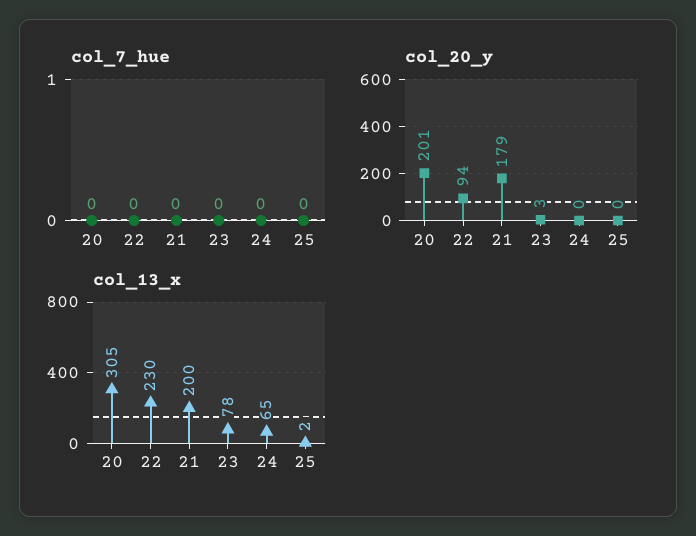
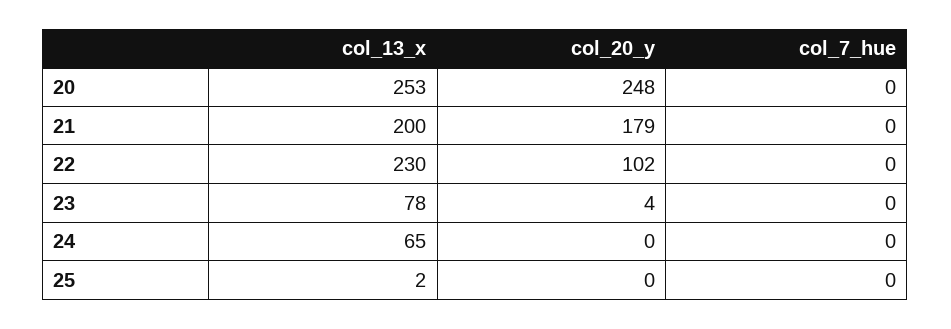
col_20_y, 20: 201 -> 248
col_20_y, 22: 94 -> 102
col_20_y, 23: 3 -> 4
col_13_x, 20: 305 -> 253

